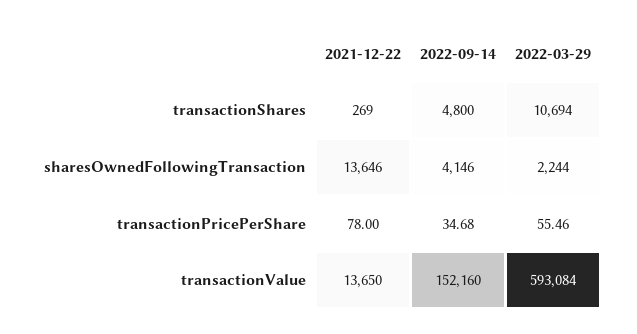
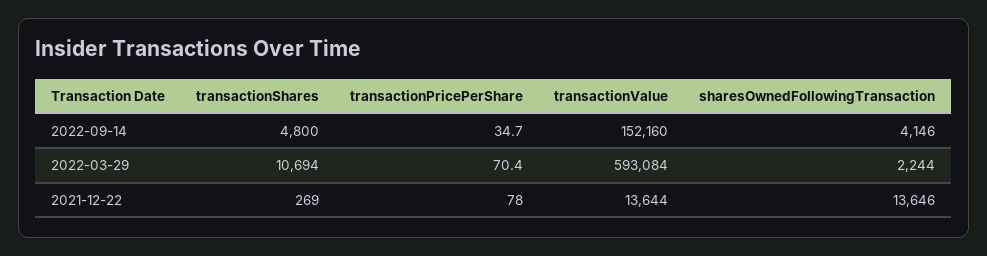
2022-03-29, transactionPricePerShare: 55.46 -> 70.4
2021-12-22, transactionValue: 13650 -> 13644

